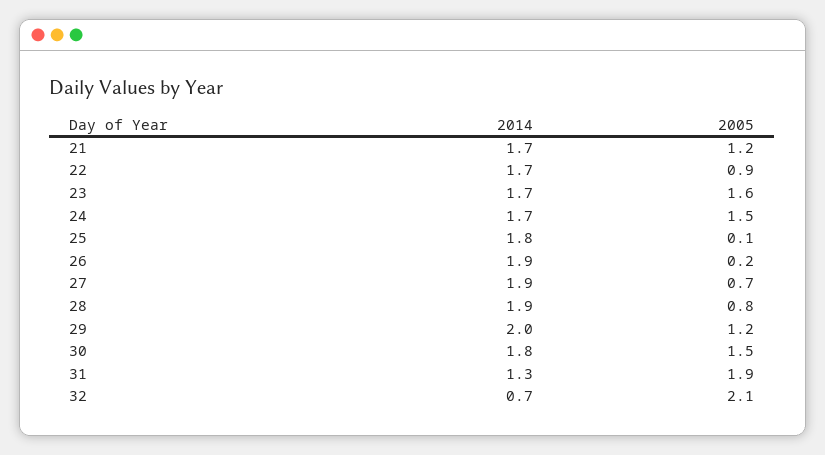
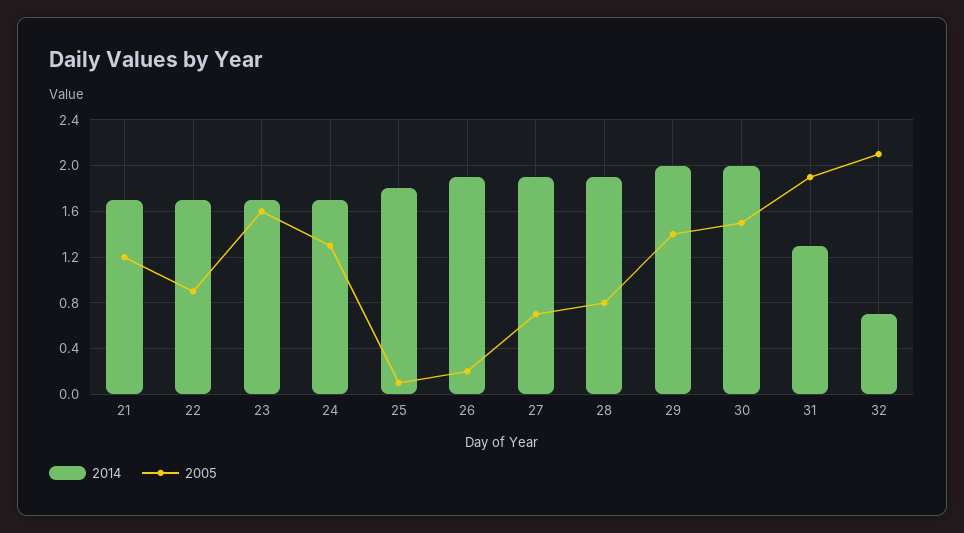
2005, 24: 1.5 -> 1.3
2005, 29: 1.2 -> 1.4
2014, 30: 1.8 -> 2

